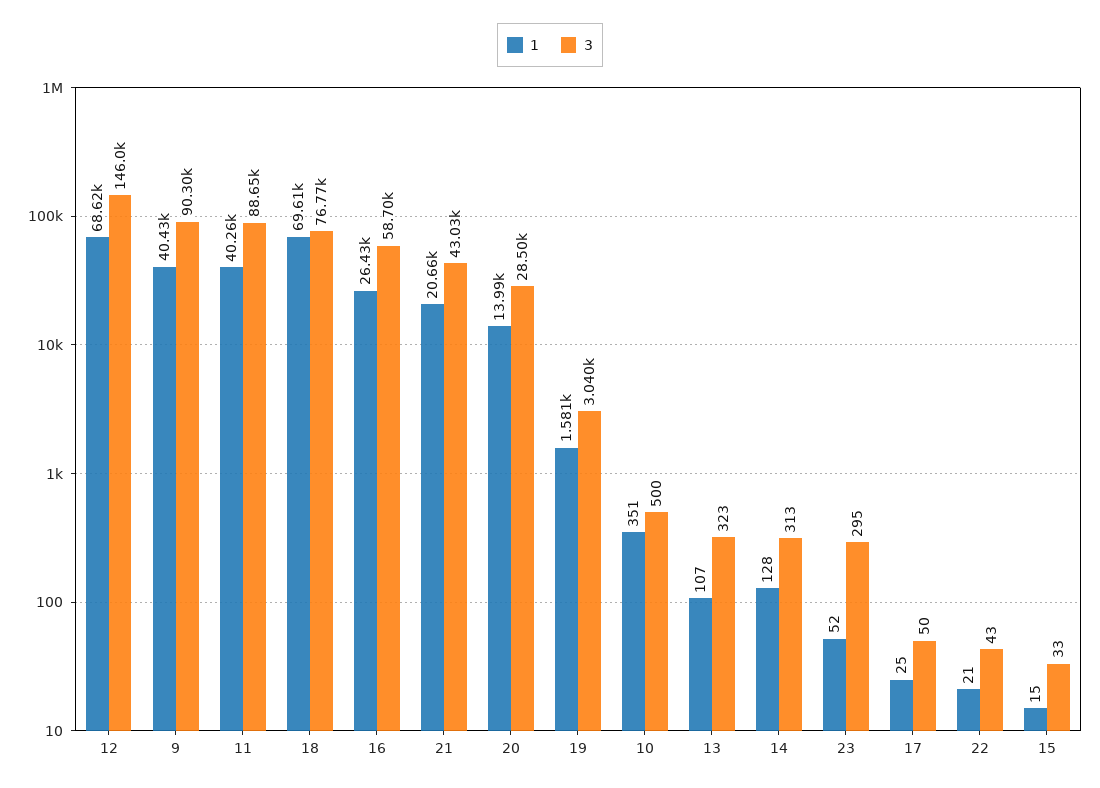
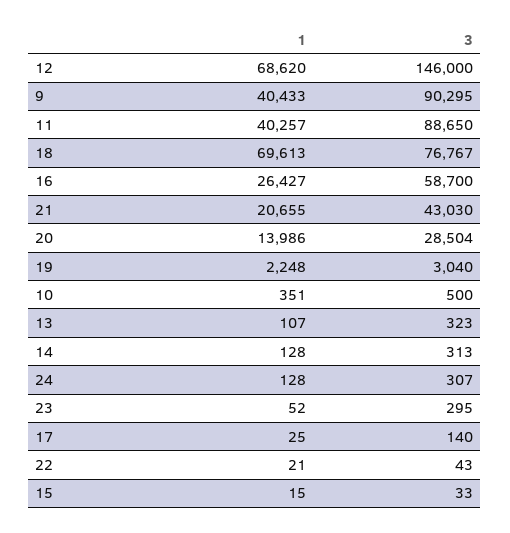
1, 19: 1581 -> 2248
3, 17: 50 -> 140
1, 24: none -> 128
3, 24: none -> 307

